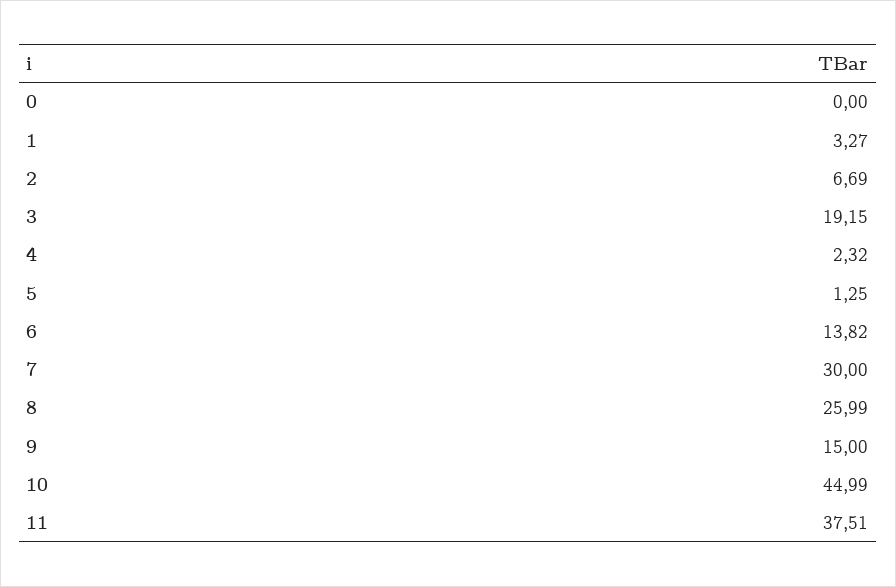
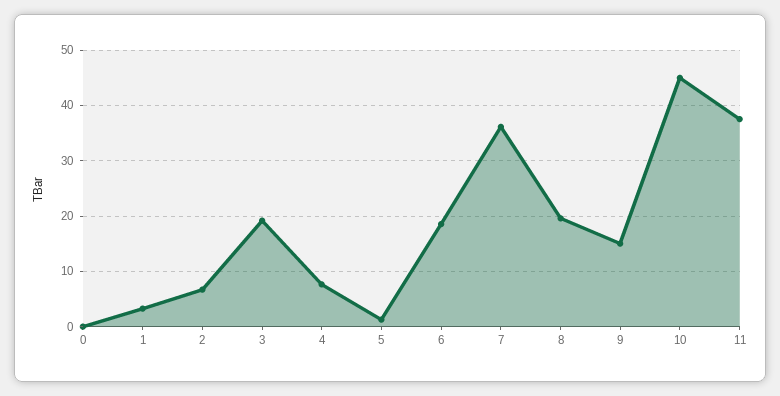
4: 2.32 -> 8
6: 13.82 -> 18
7: 30 -> 36
8: 25.99 -> 20

